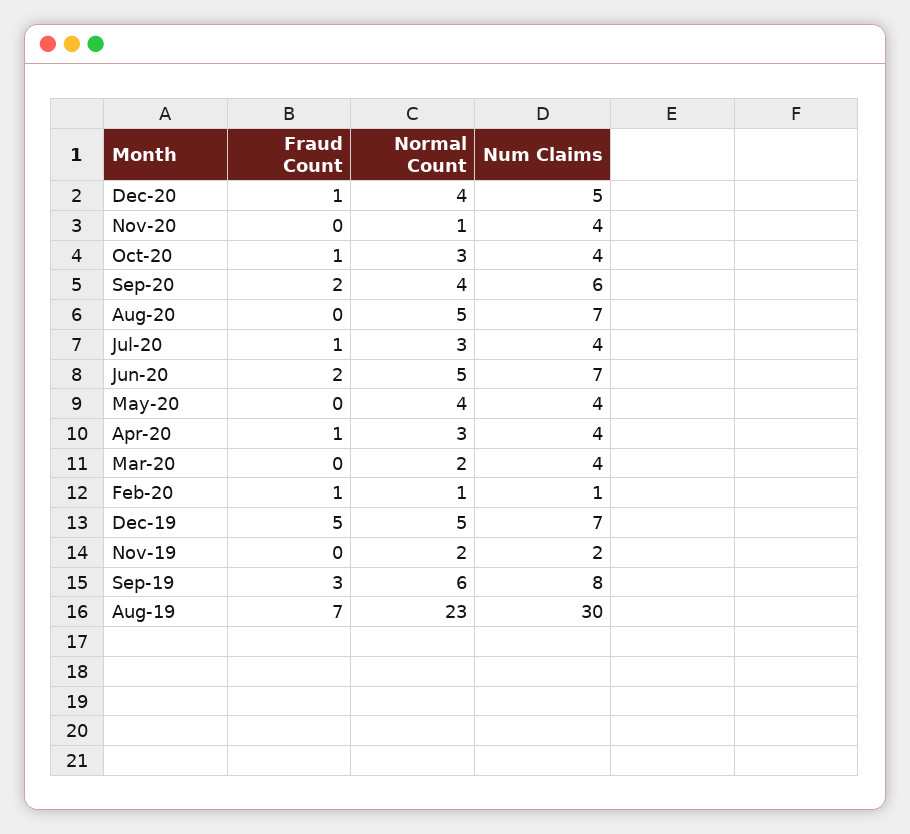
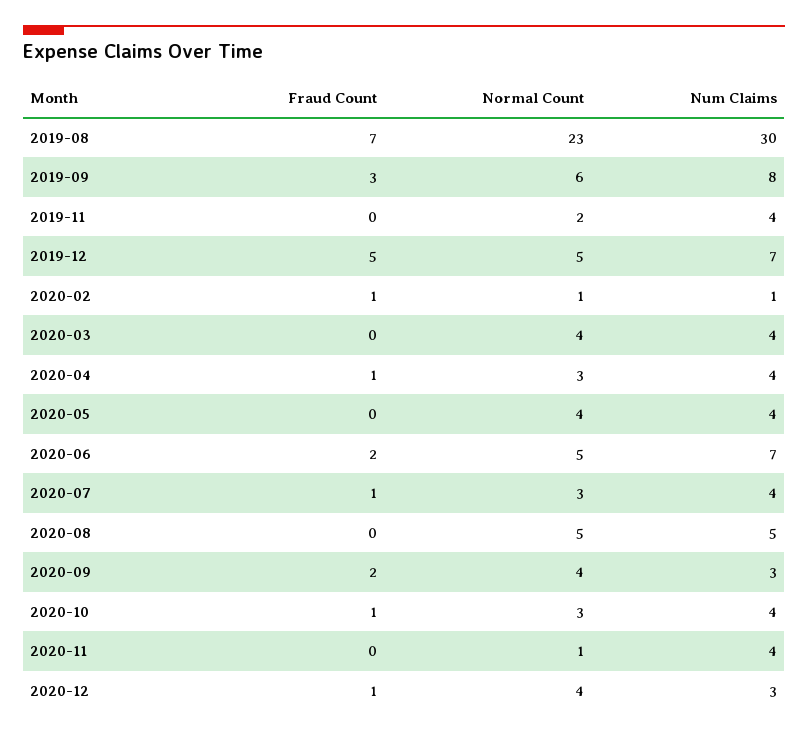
Num Claims, Dec-20: 5 -> 3
Num Claims, Sep-20: 6 -> 3
Num Claims, Aug-20: 7 -> 5
Normal Count, Mar-20: 2 -> 4
Num Claims, Nov-19: 2 -> 4

